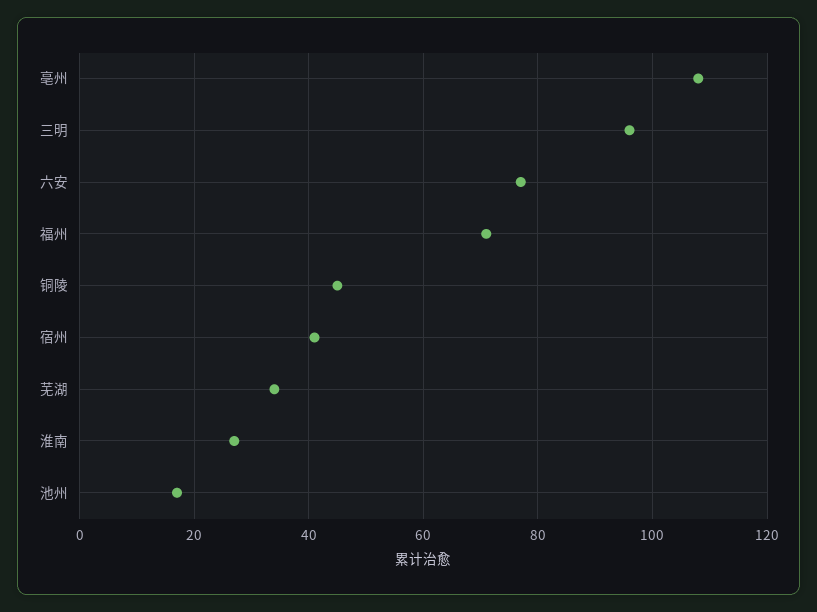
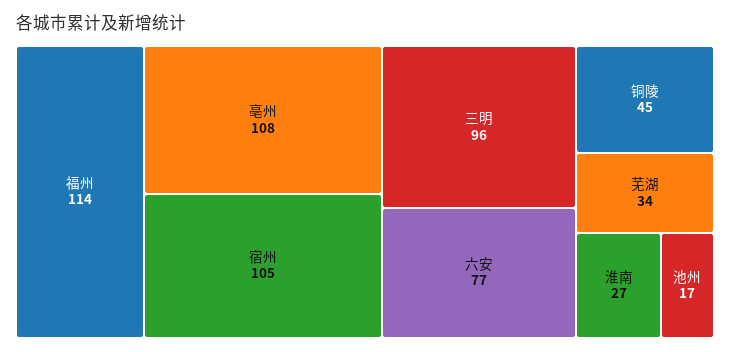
福州: 70 -> 114
宿州: 40 -> 105

